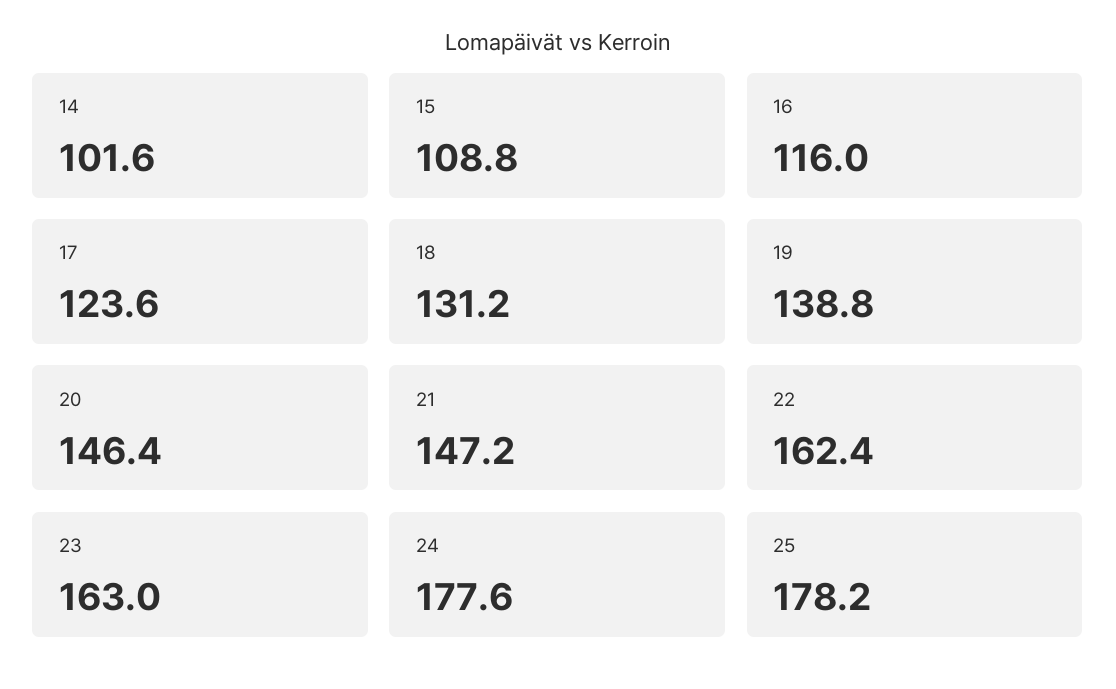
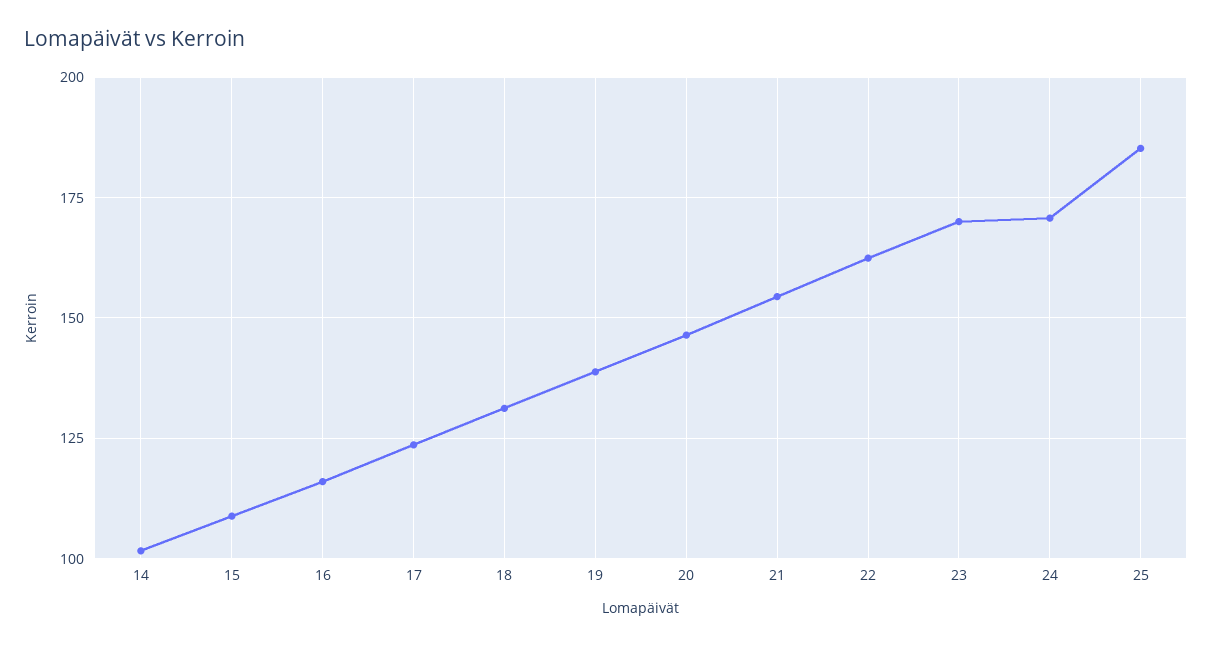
21: 147.2 -> 155
23: 163 -> 170
24: 177.6 -> 170
25: 178.2 -> 185

